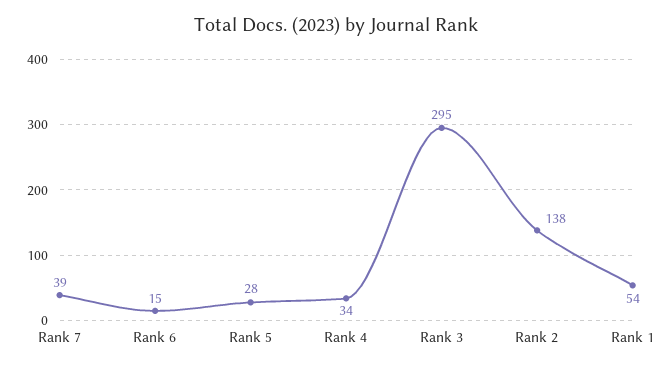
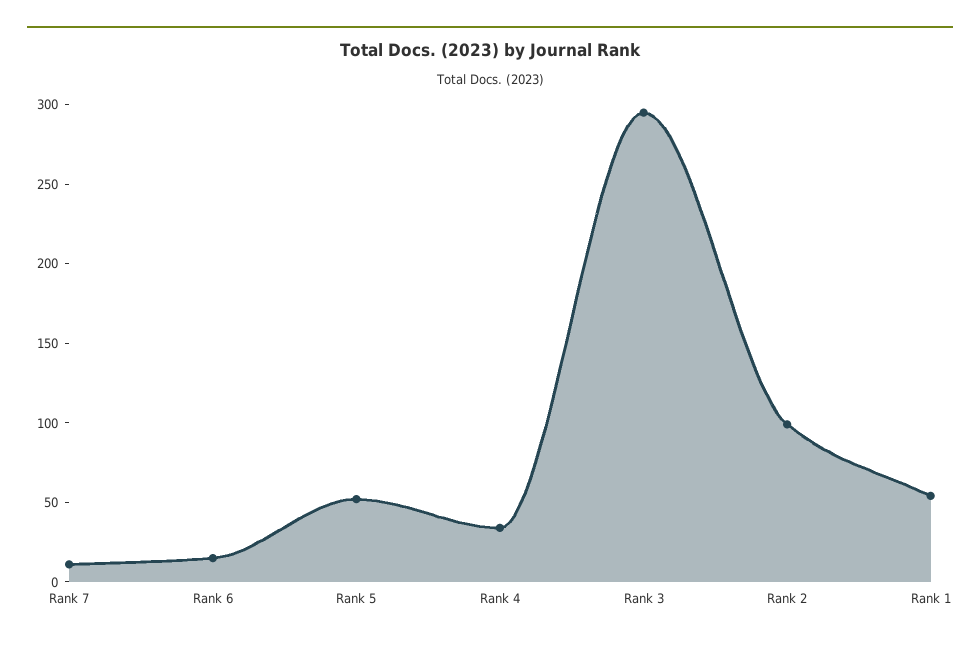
Rank 7: 39 -> 10
Rank 5: 28 -> 50
Rank 2: 138 -> 100

